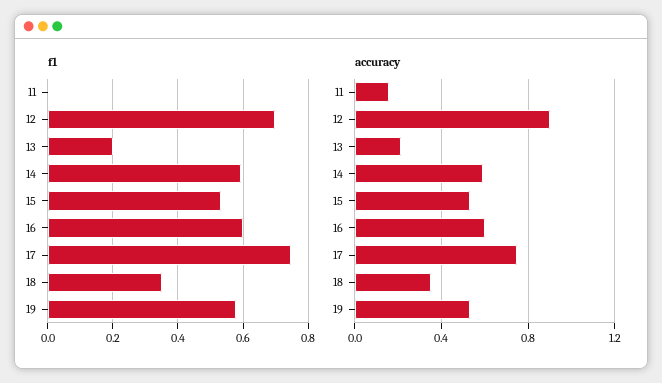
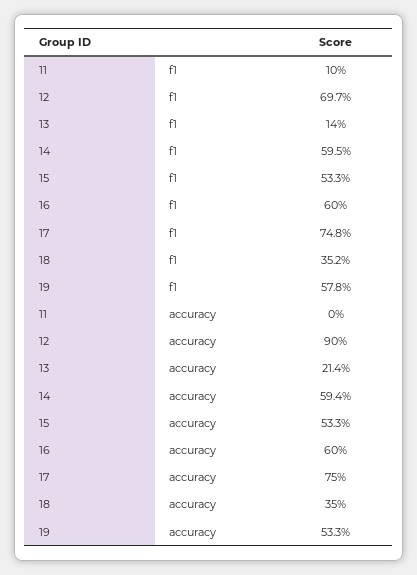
f1, 11: 0 -> 0.1
f1, 13: 0.2 -> 0.14
accuracy, 11: 0.15 -> 0

